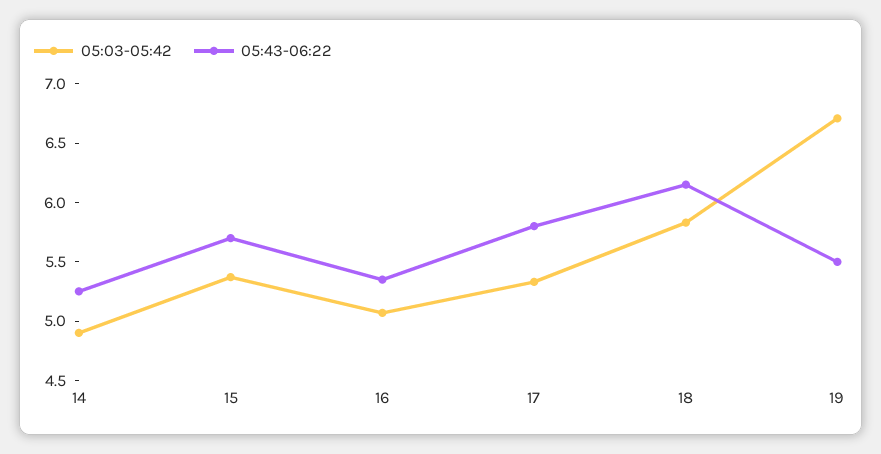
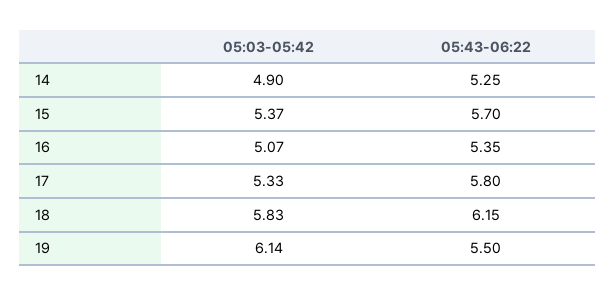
05:03-05:42, 19: 6.7 -> 6.14

